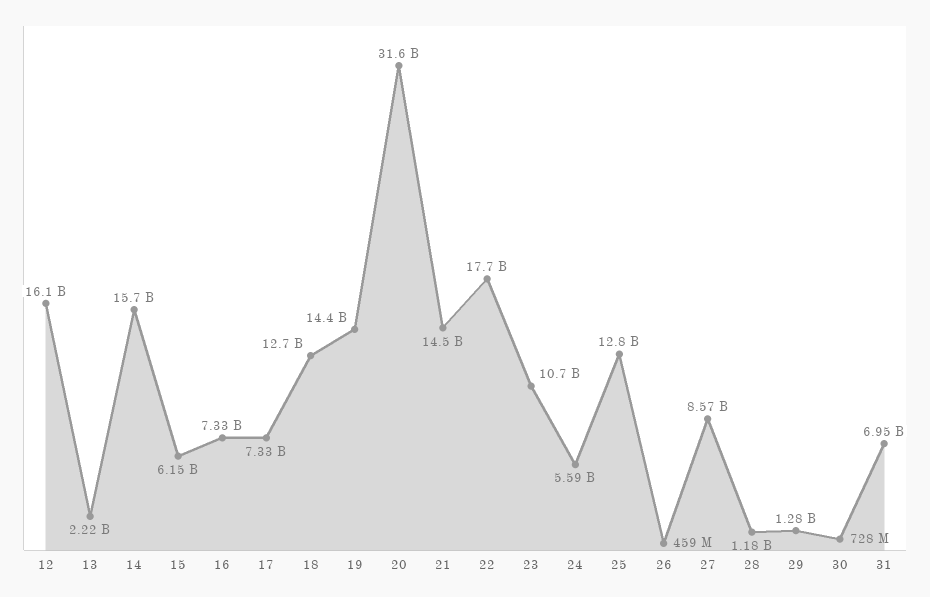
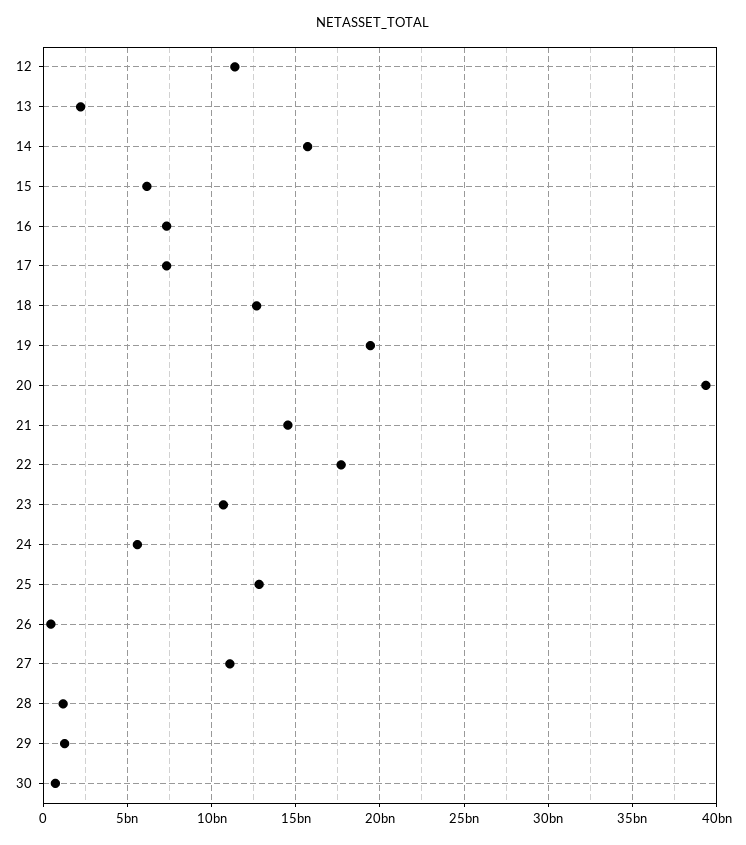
12: 16100000000 -> 11500000000
19: 14400000000 -> 19500000000
20: 31600000000 -> 39500000000
27: 8570000000 -> 11000000000
31: 6950000000 -> none

